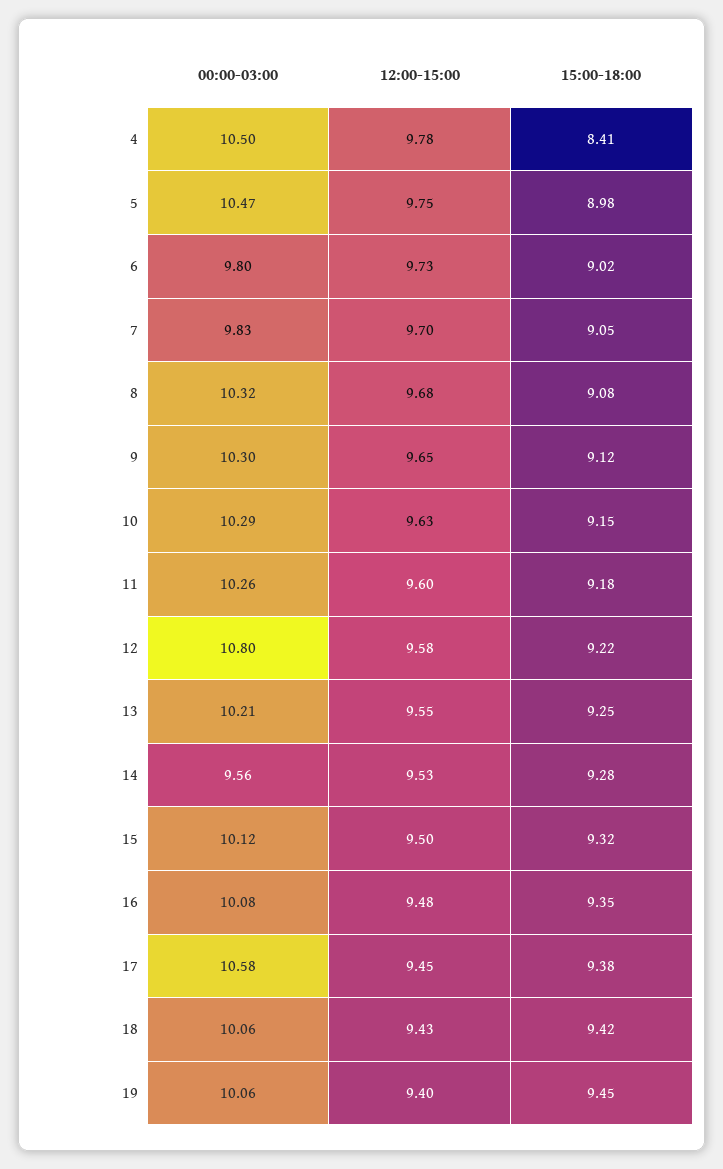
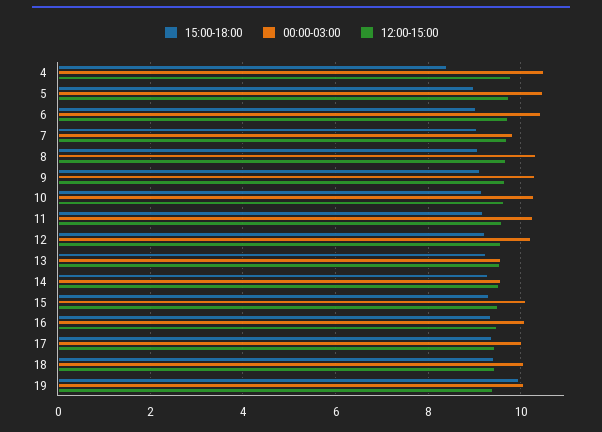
00:00-03:00, 6: 9.8 -> 10.4
00:00-03:00, 12: 10.8 -> 10.2
00:00-03:00, 13: 10.21 -> 9.6
00:00-03:00, 17: 10.58 -> 10
15:00-18:00, 19: 9.45 -> 10

